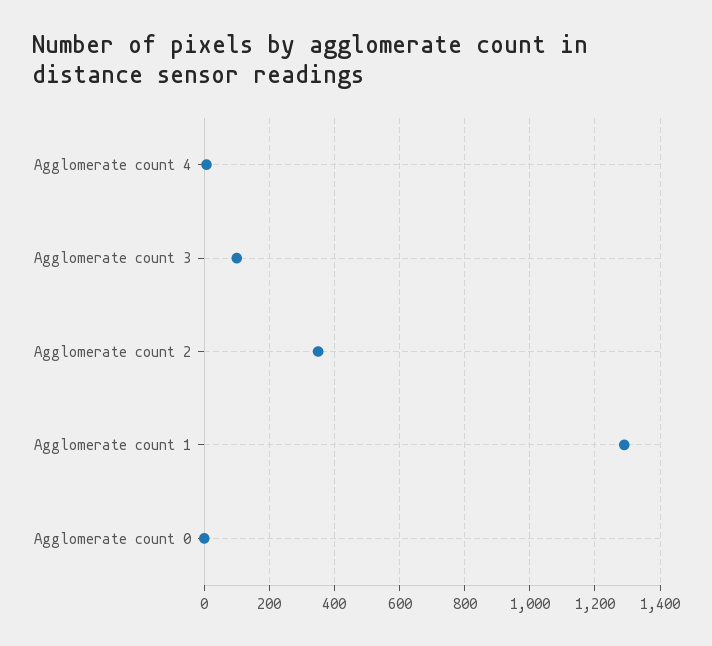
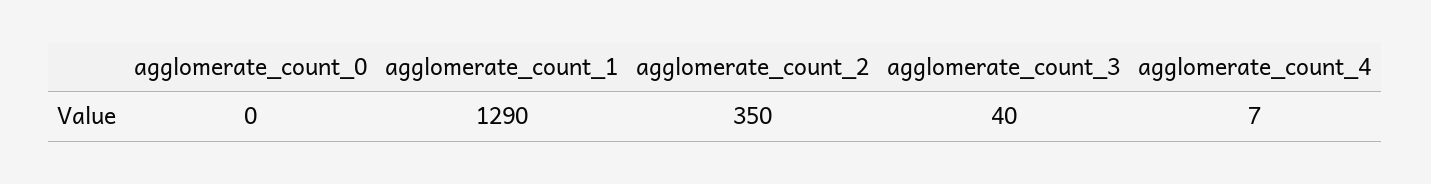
Agglomerate count 3: 100 -> 40

